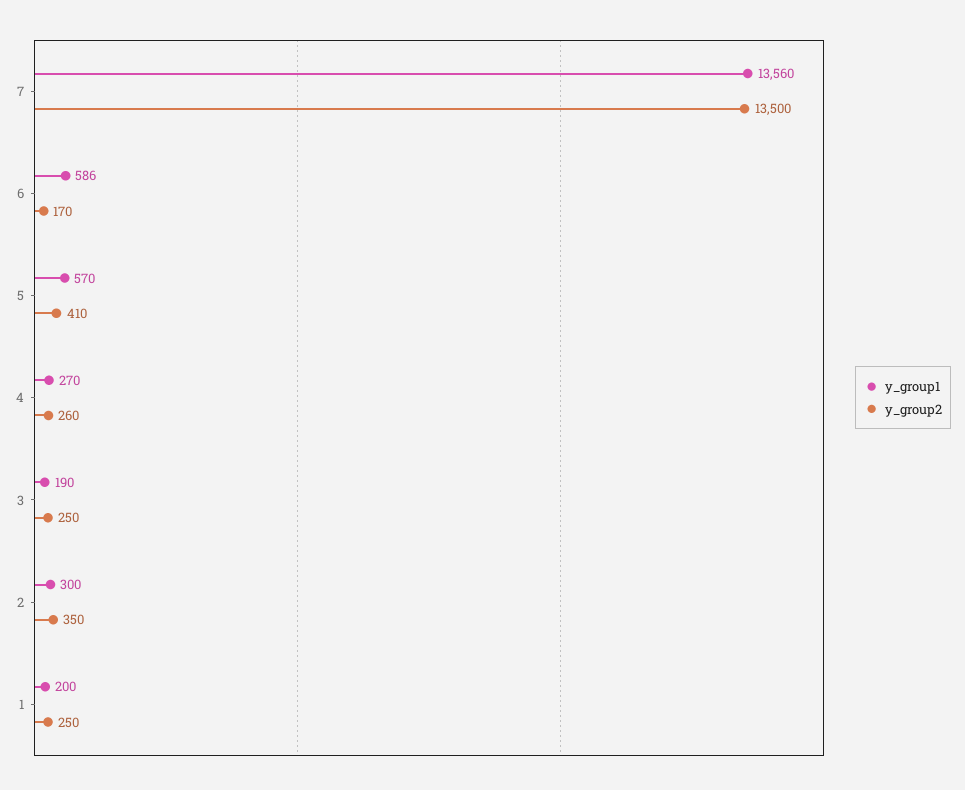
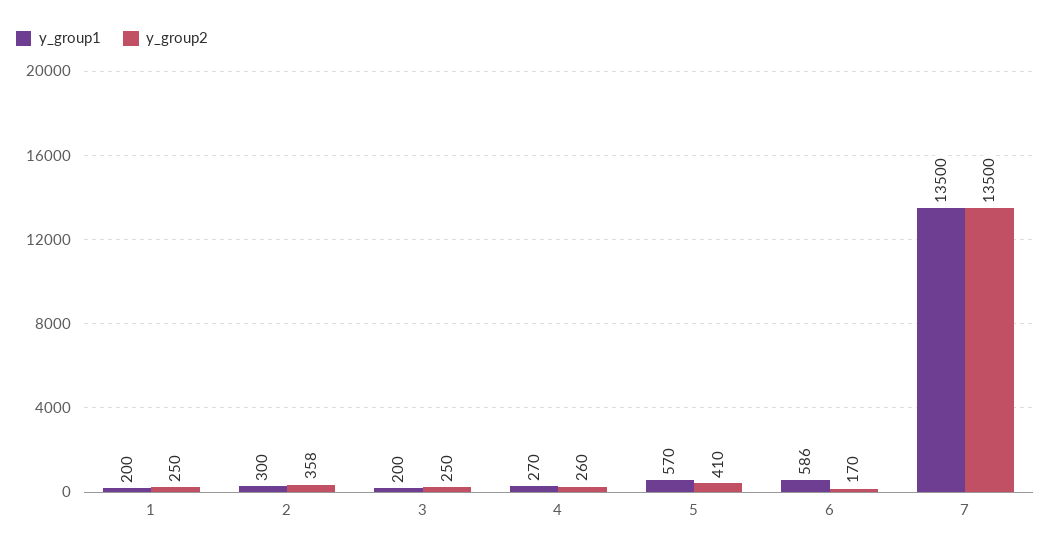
y_group1, 7: 13560 -> 13500
y_group1, 3: 190 -> 200
y_group2, 2: 350 -> 358

